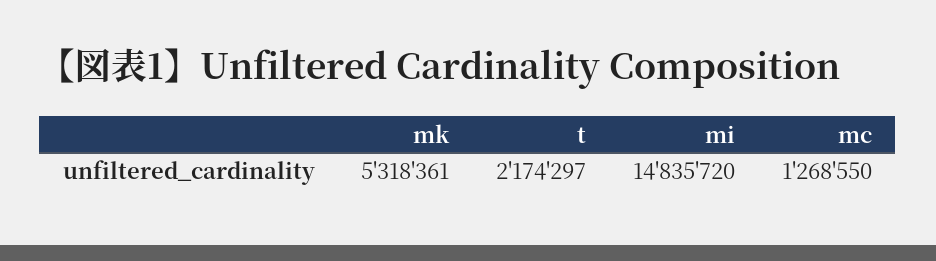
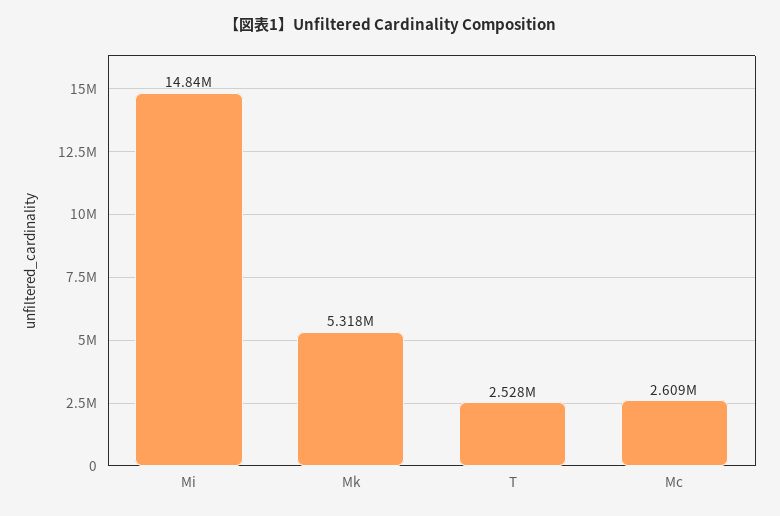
t: 2174297 -> 2528000
mc: 1268550 -> 2609000

